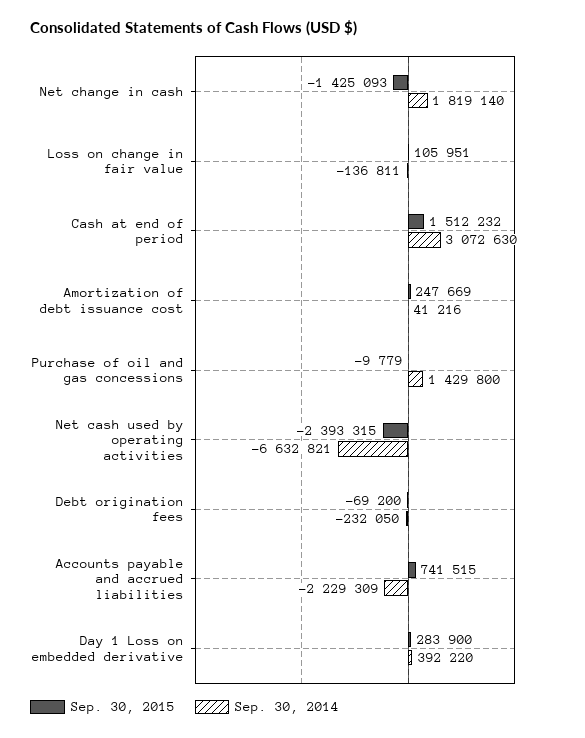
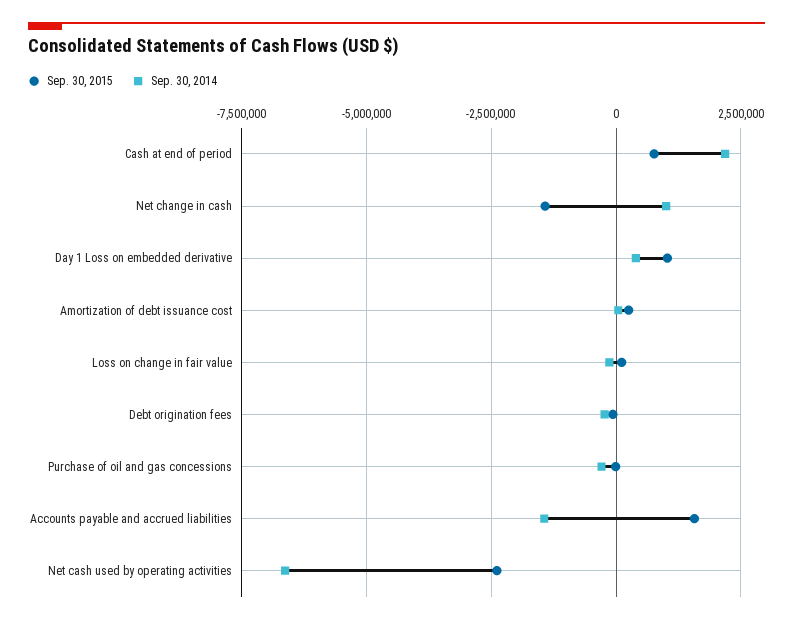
Sep. 30, 2014, Net change in cash: 1819140 -> 1000000
Sep. 30, 2015, Cash at end of period: 1512232 -> 750000
Sep. 30, 2014, Cash at end of period: 3072630 -> 2250000
Sep. 30, 2014, Purchase of oil and gas concessions: 1429800 -> -250000
Sep. 30, 2015, Accounts payable and accrued liabilities: 741515 -> 1500000
Sep. 30, 2014, Accounts payable and accrued liabilities: -2229309 -> -1500000
Sep. 30, 2015, Day 1 Loss on embedded derivative: 283900 -> 1000000

